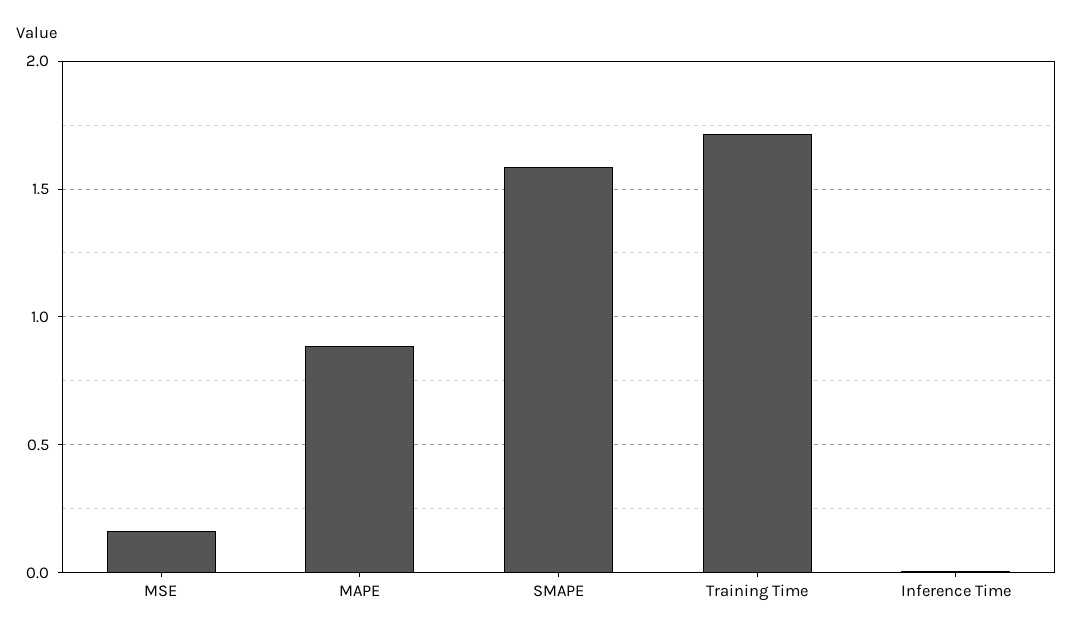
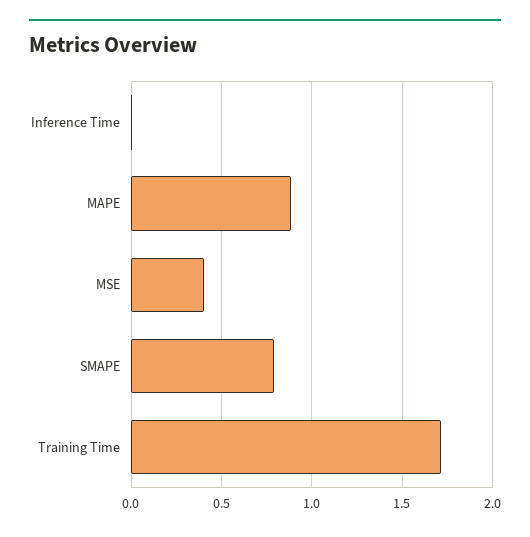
MSE: 0.15 -> 0.4
SMAPE: 1.6 -> 0.8

